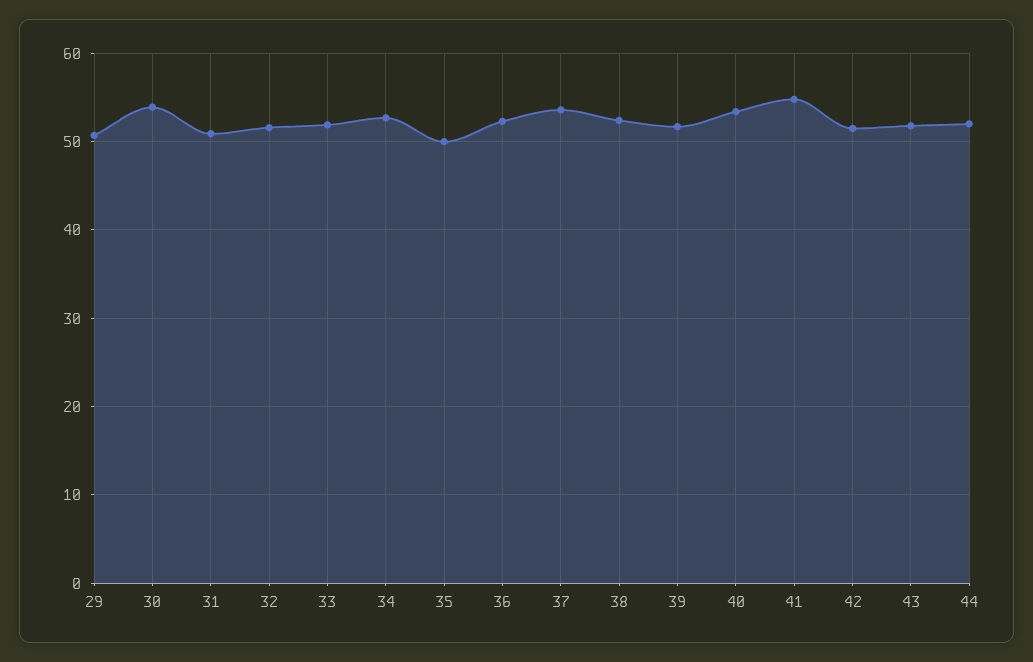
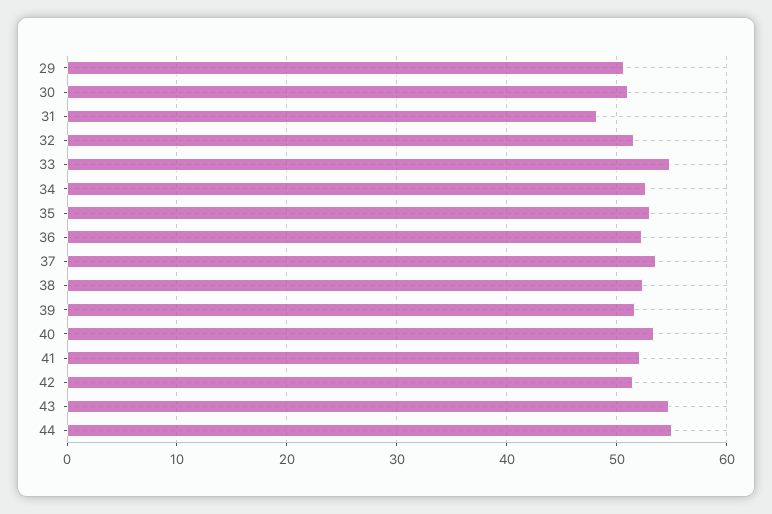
30: 54 -> 51
31: 51 -> 48
33: 52 -> 55
35: 50 -> 53
41: 55 -> 52
43: 52 -> 55
44: 52 -> 55

